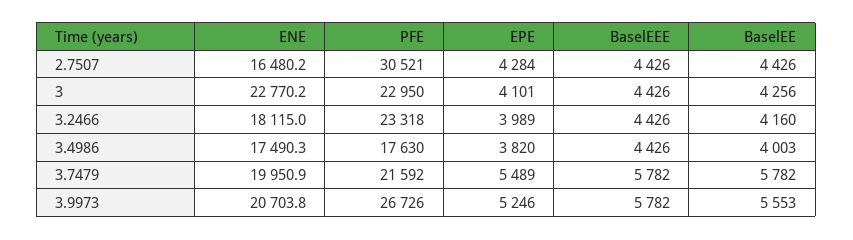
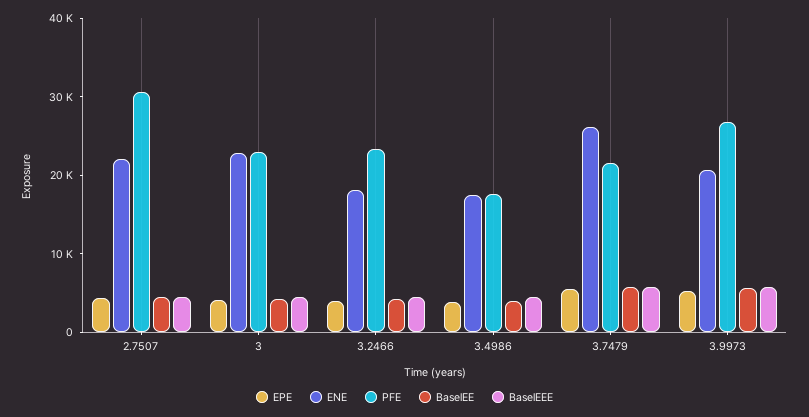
ENE, 2.7507: 16480.2 -> 22000
ENE, 3.7479: 19950.9 -> 26000

